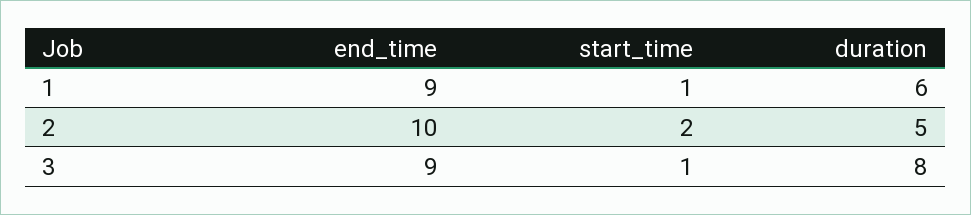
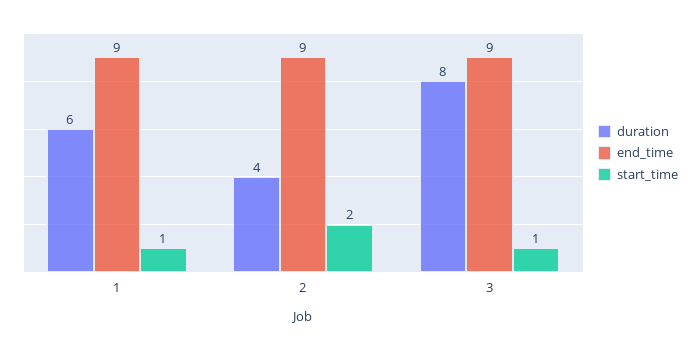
end_time, 2: 10 -> 9
duration, 2: 5 -> 4

